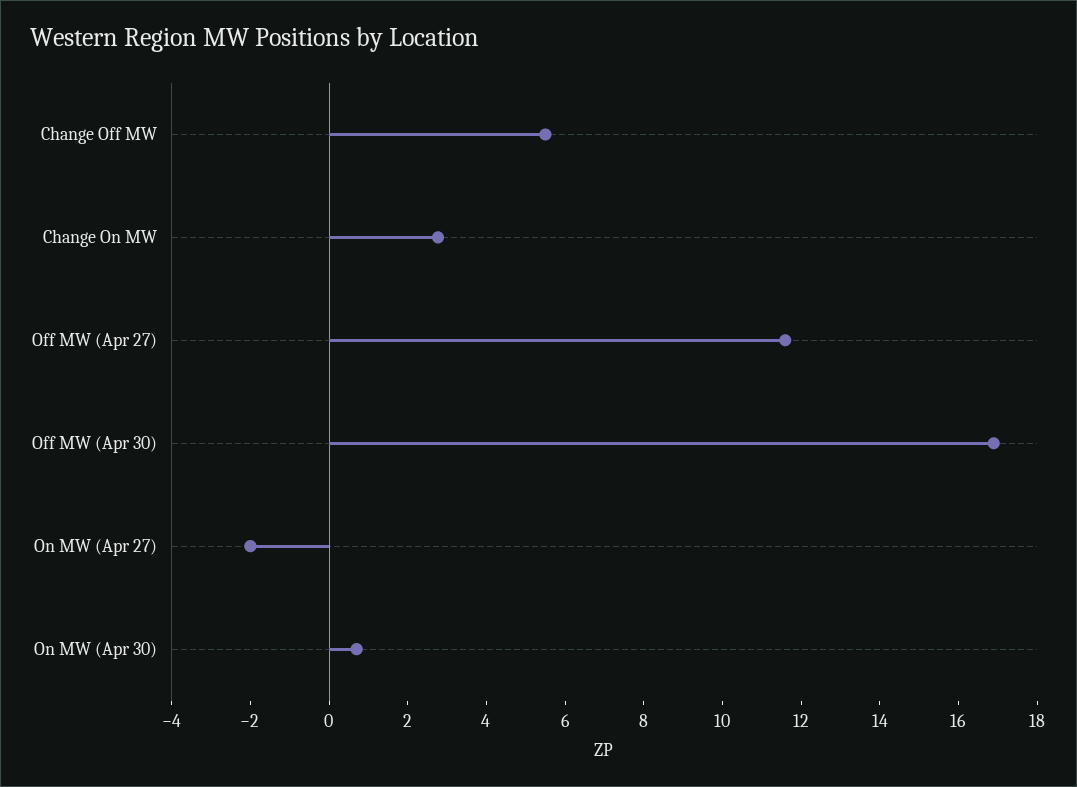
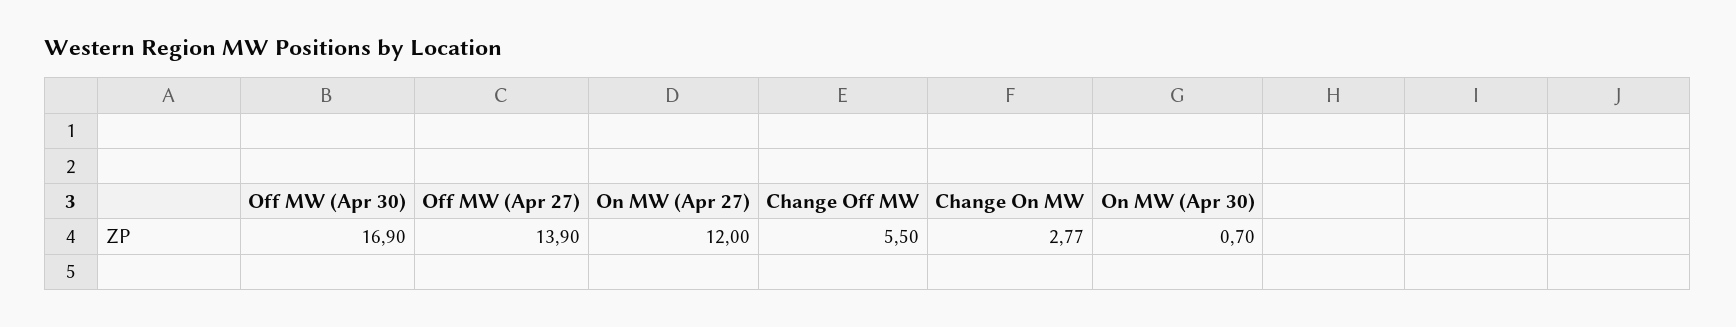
Off MW (Apr 27): 11.5 -> 13.9
On MW (Apr 27): -2 -> 12

